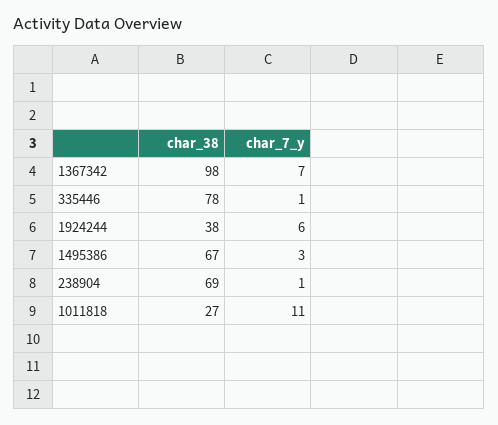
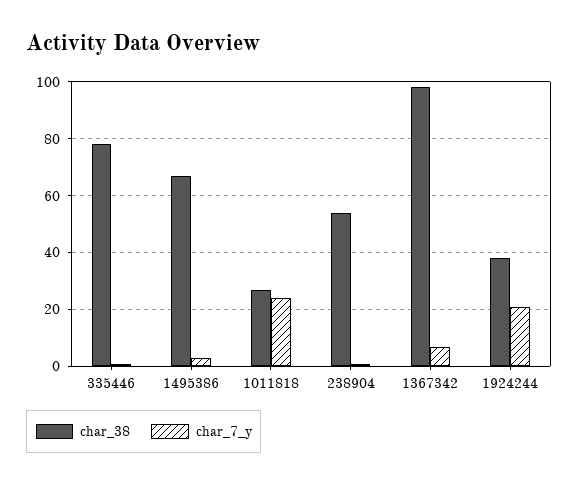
char_7_y, 1924244: 6 -> 20
char_38, 238904: 69 -> 55
char_7_y, 1011818: 11 -> 25

